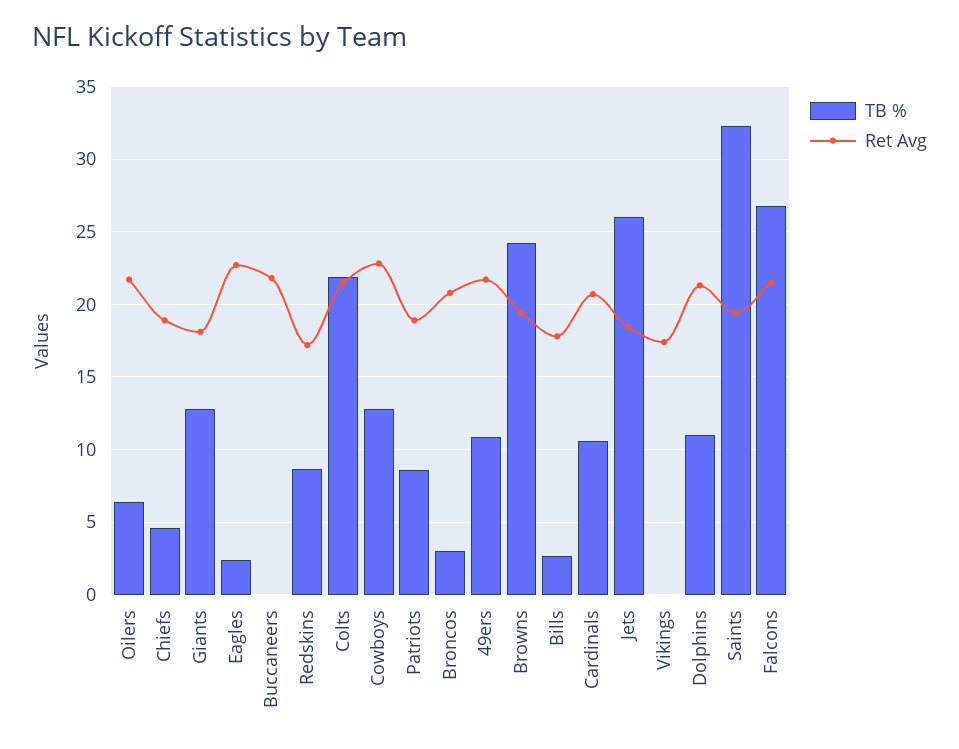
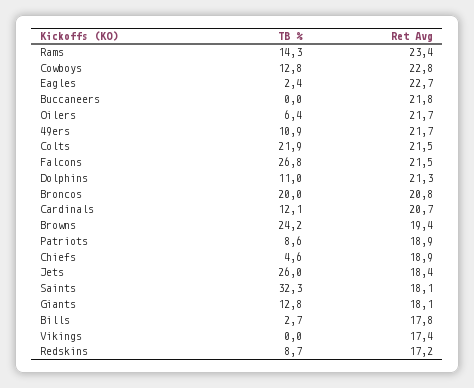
TB %, Broncos: 3 -> 20
TB %, Cardinals: 10.5 -> 12.1
Ret Avg, Saints: 19.5 -> 18.1
TB %, Rams: none -> 14.3
Ret Avg, Rams: none -> 23.4

